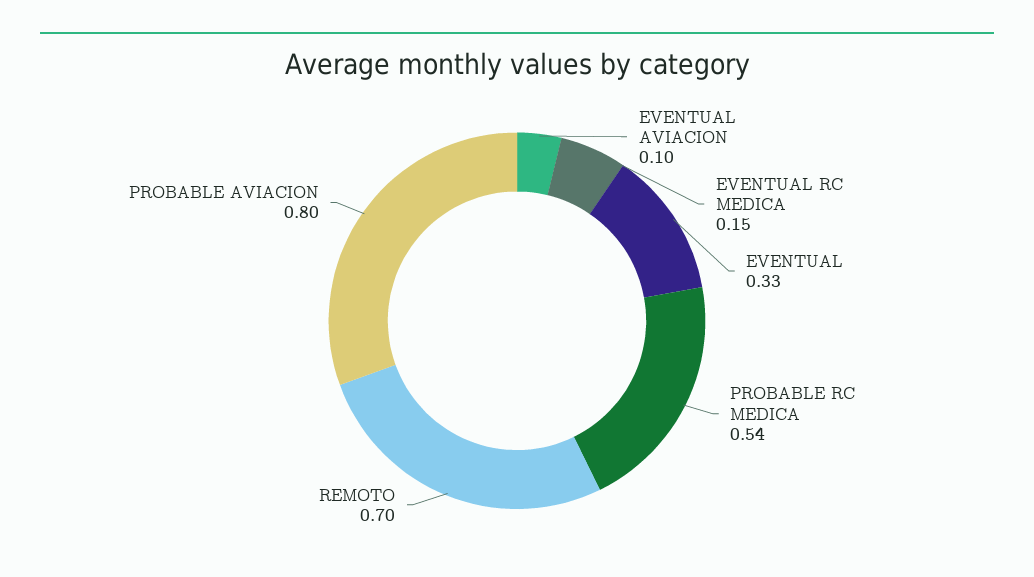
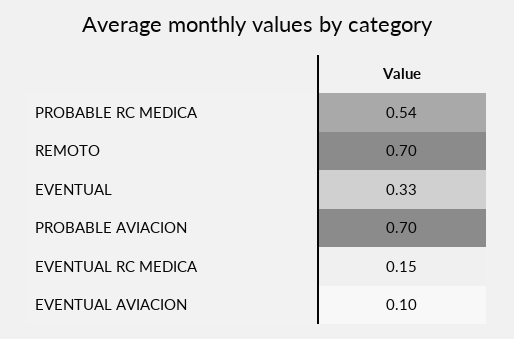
PROBABLE AVIACION: 0.8 -> 0.7

